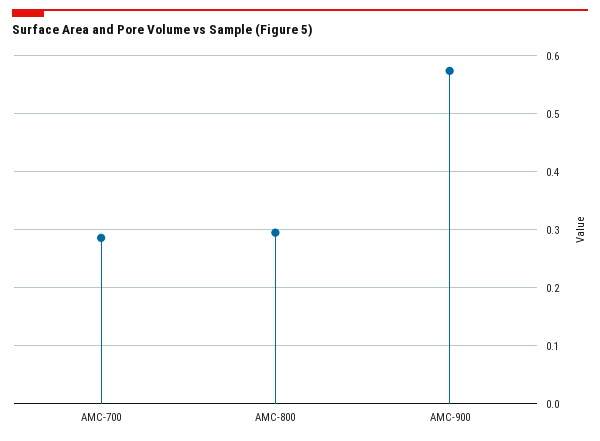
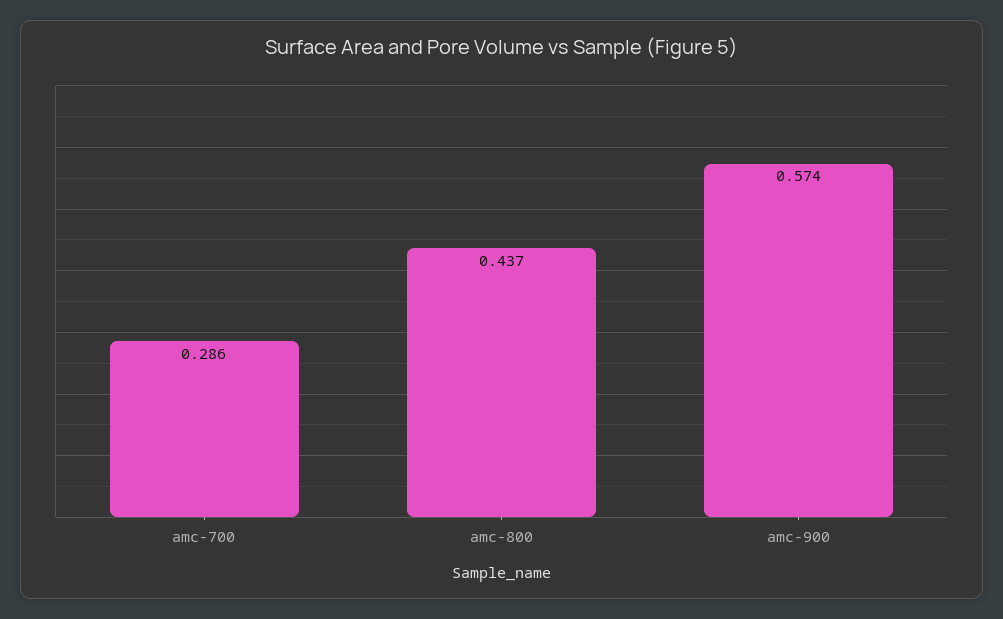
AMC-800: 0.3 -> 0.437

